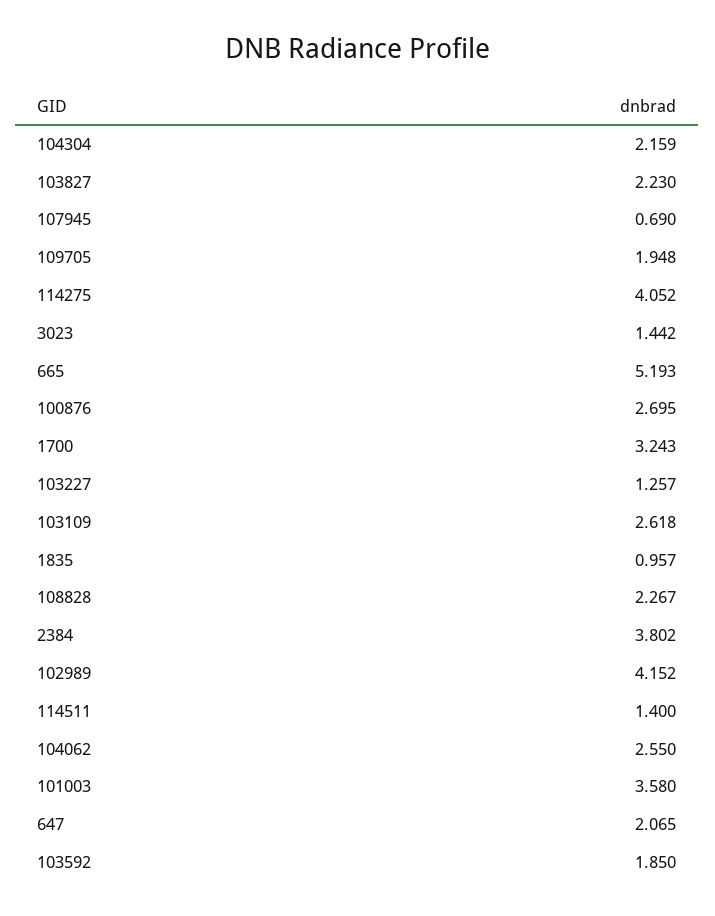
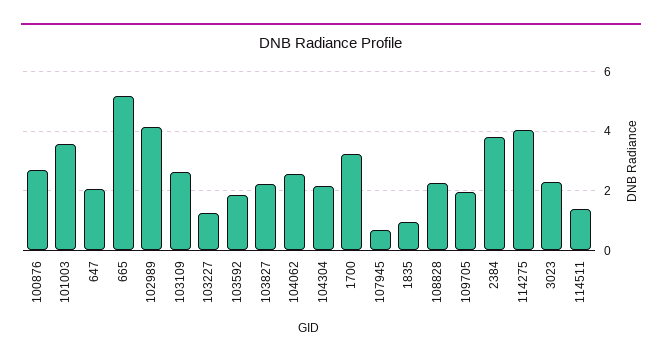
3023: 1.442 -> 2.25

